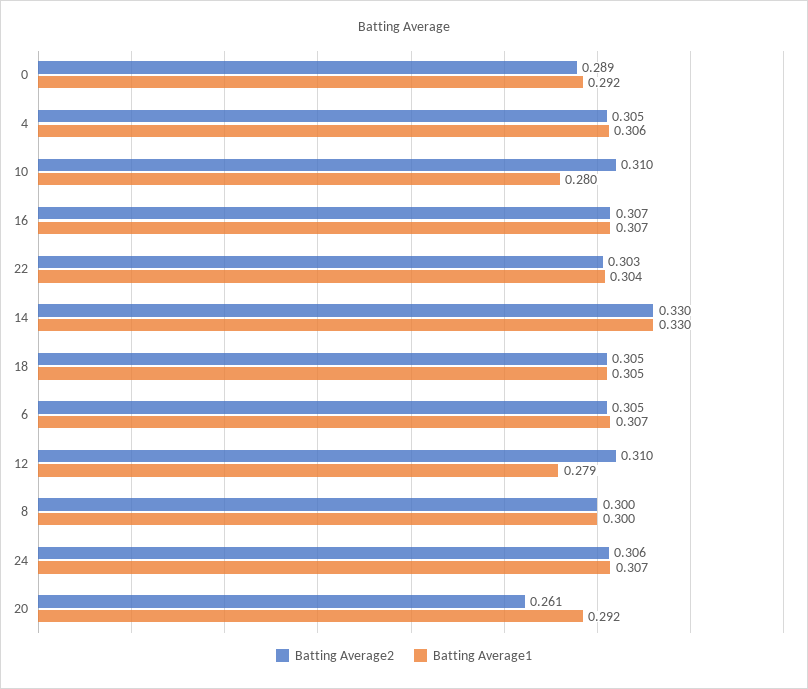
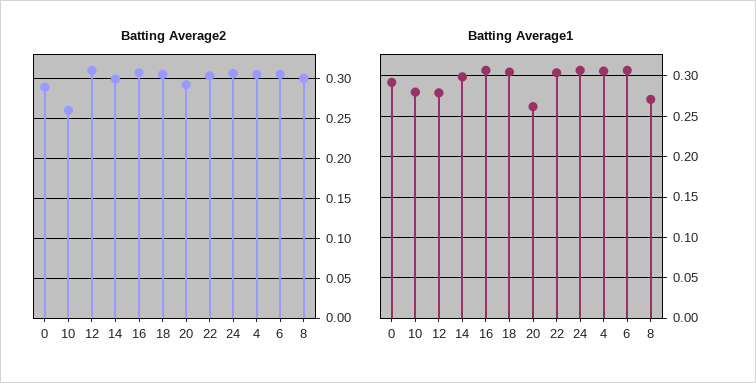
Batting Average2, 10: 0.31 -> 0.26
Batting Average2, 14: 0.33 -> 0.3
Batting Average1, 14: 0.33 -> 0.3
Batting Average1, 8: 0.3 -> 0.27
Batting Average2, 20: 0.261 -> 0.29
Batting Average1, 20: 0.292 -> 0.26

